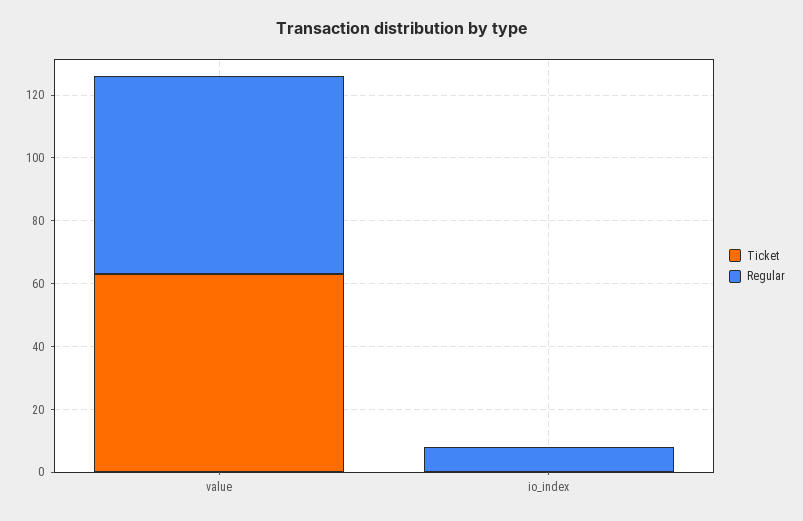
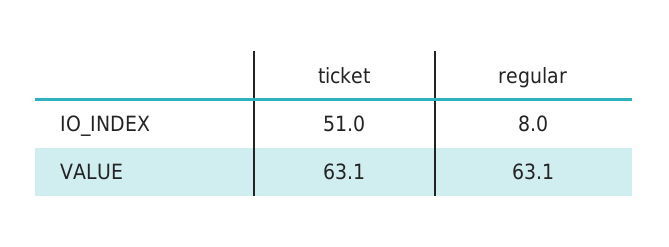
Ticket, io_index: 0 -> 51

